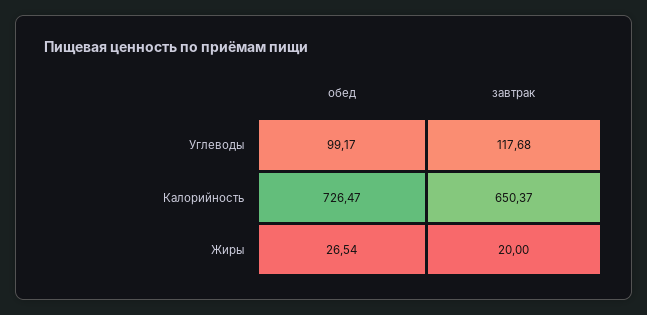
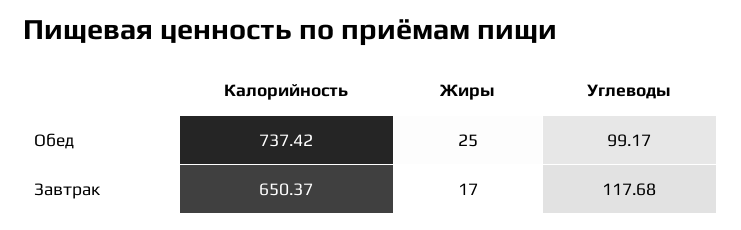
обед, Калорийность: 726.47 -> 737.42
обед, Жиры: 26.54 -> 25
завтрак, Жиры: 20 -> 17

